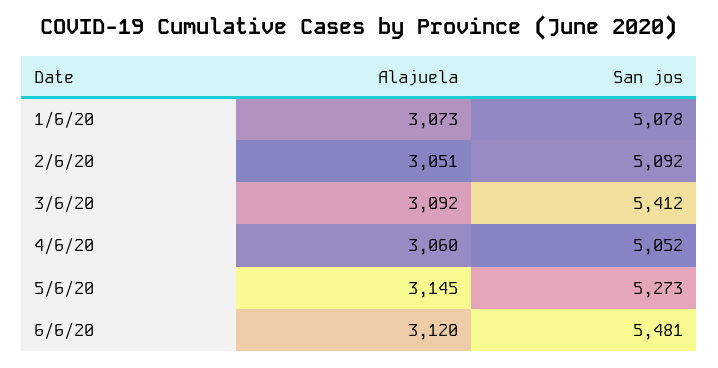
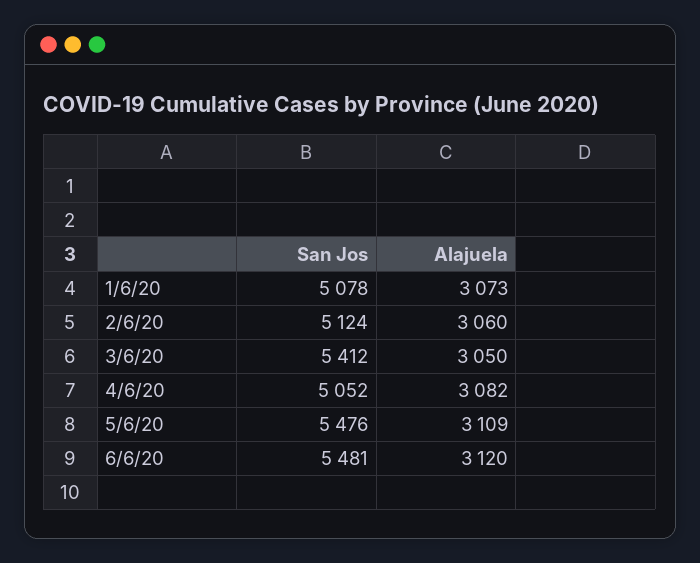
Alajuela, 2/6/20: 3051 -> 3060
San jos, 2/6/20: 5092 -> 5124
Alajuela, 3/6/20: 3092 -> 3050
Alajuela, 4/6/20: 3060 -> 3082
Alajuela, 5/6/20: 3145 -> 3109
San jos, 5/6/20: 5273 -> 5476

